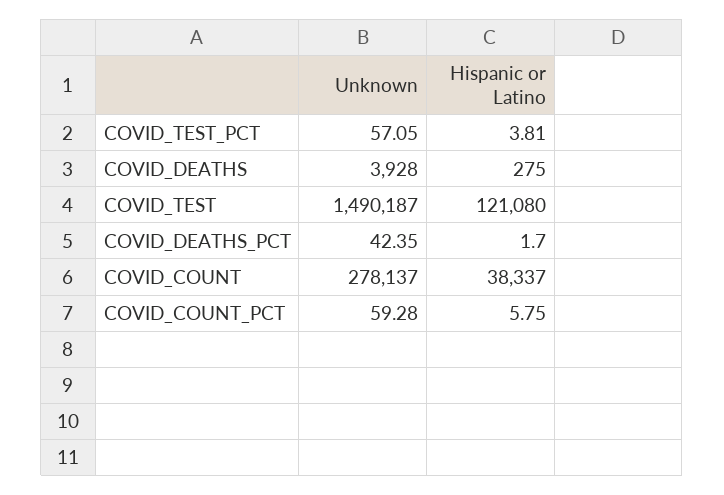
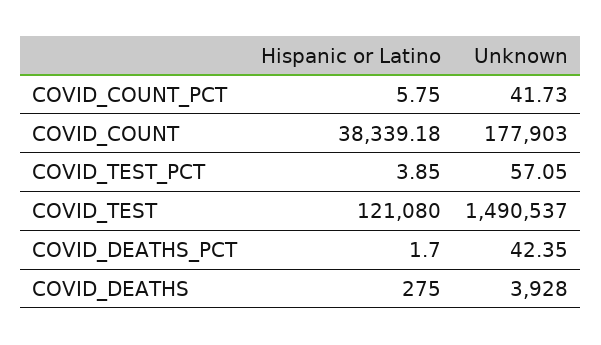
Hispanic or Latino, COVID_TEST_PCT: 3.81 -> 3.85
Unknown, COVID_TEST: 1490187 -> 1490537
Unknown, COVID_COUNT: 278137 -> 177903
Hispanic or Latino, COVID_COUNT: 38337 -> 38339.18
Unknown, COVID_COUNT_PCT: 59.28 -> 41.73

